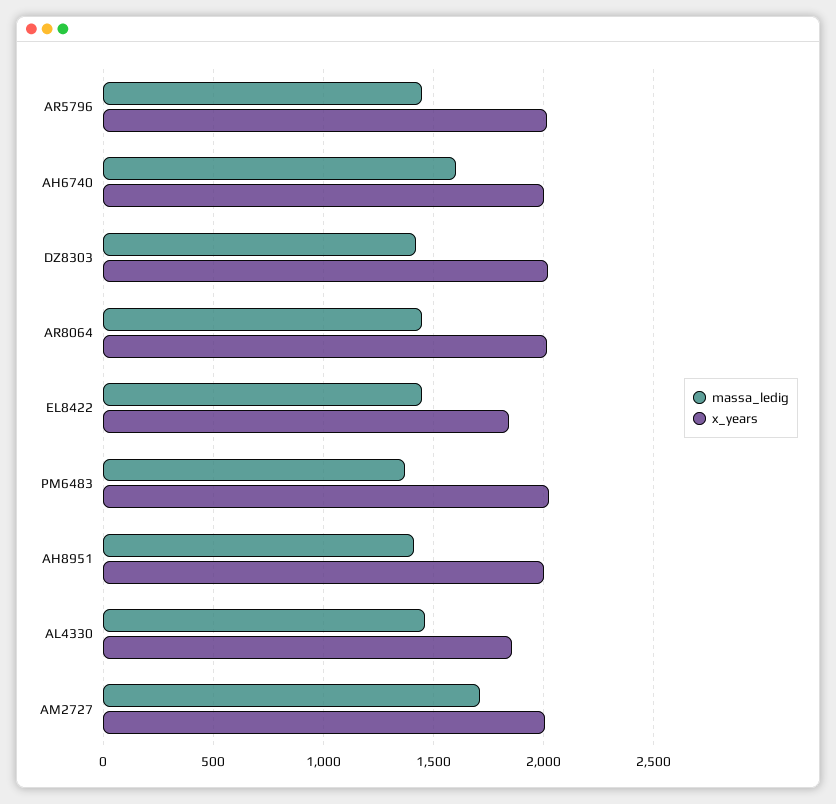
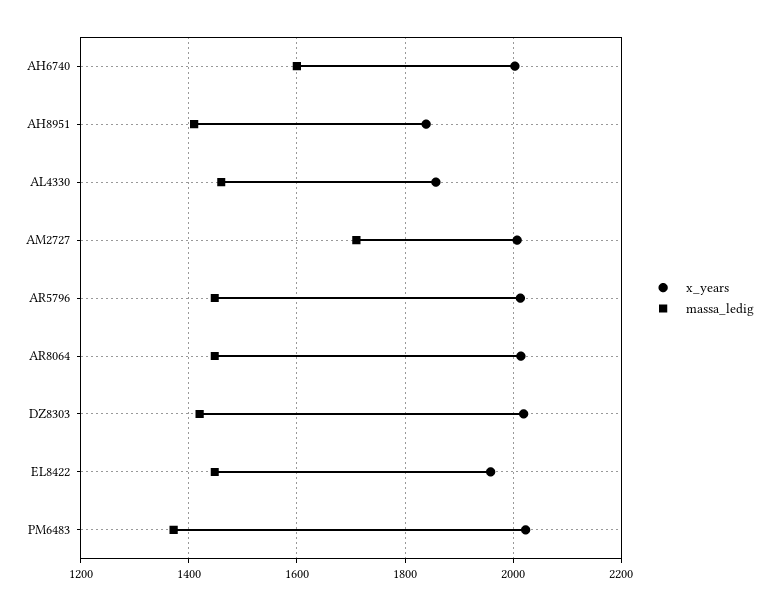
x_years, EL8422: 1850 -> 1960
x_years, AH8951: 2000 -> 1840

